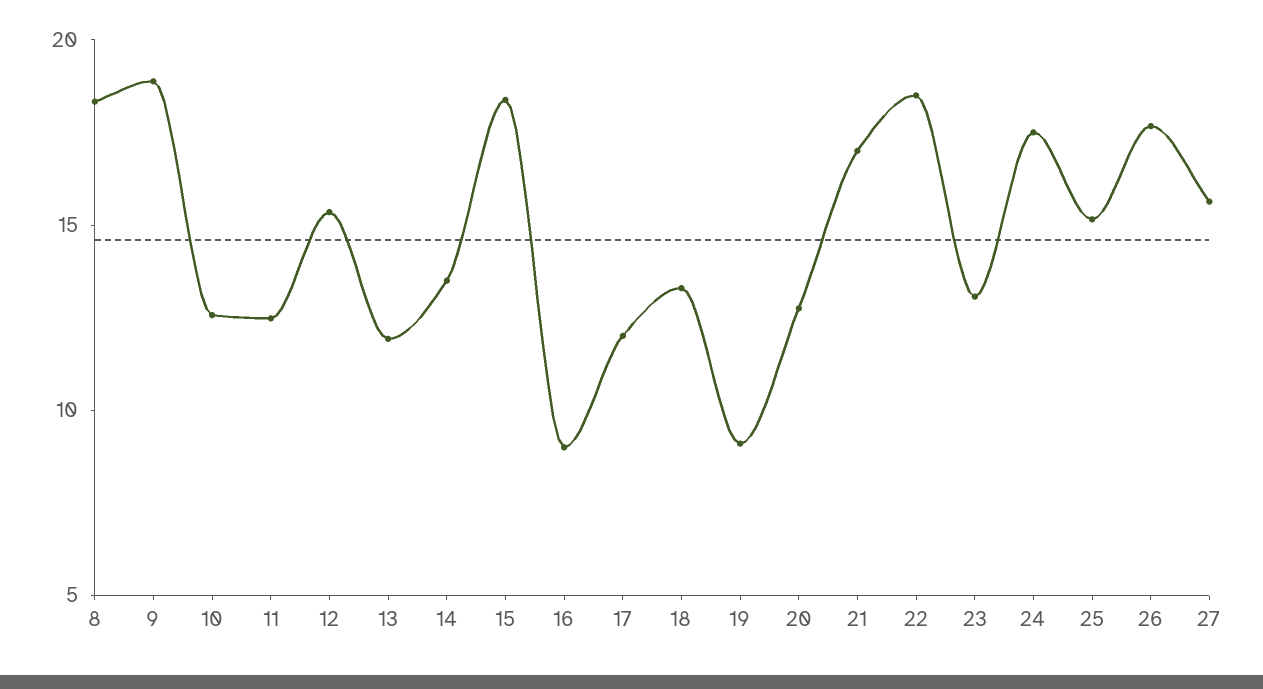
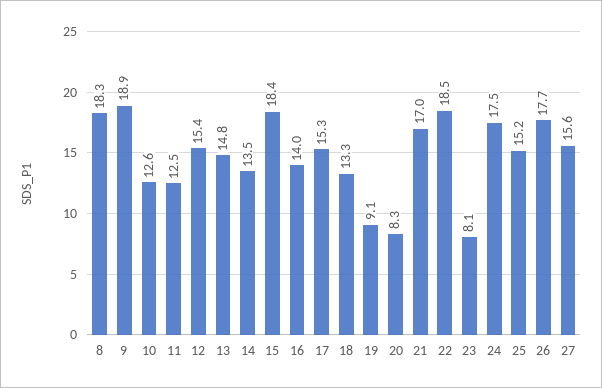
13: 12 -> 14.8
16: 9 -> 14
17: 12 -> 15.3
20: 13 -> 8.3
23: 13 -> 8.1

